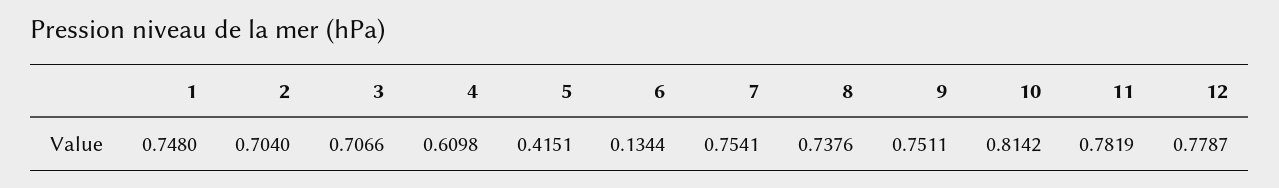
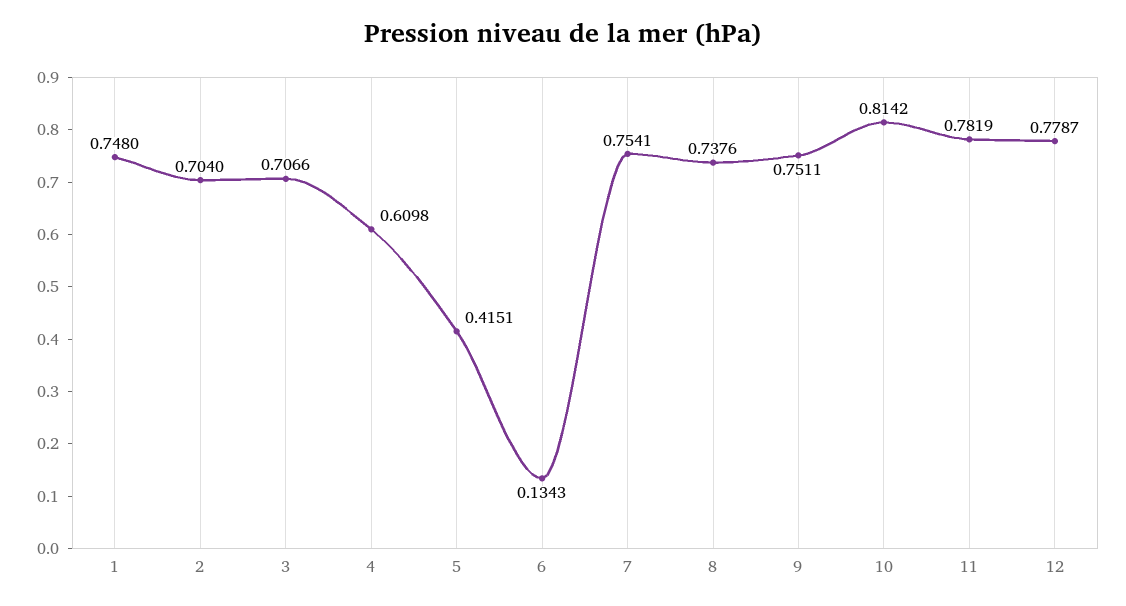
6: 0.1344 -> 0.1343

